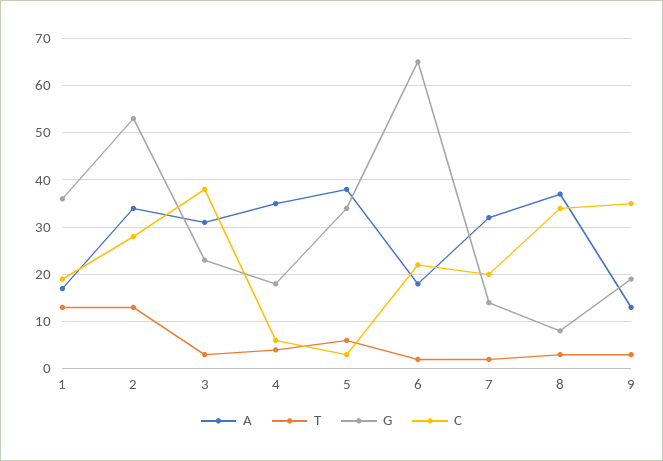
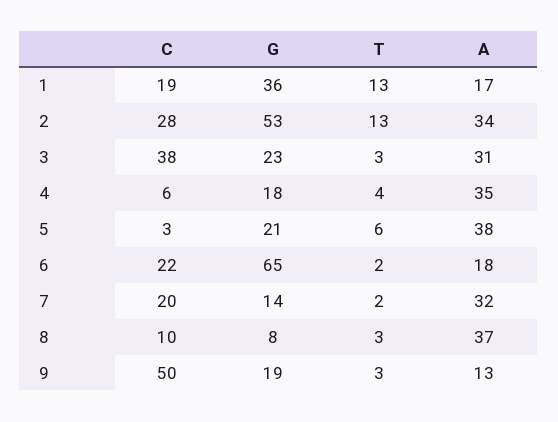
G, 5: 35 -> 21
C, 8: 35 -> 10
C, 9: 35 -> 50

